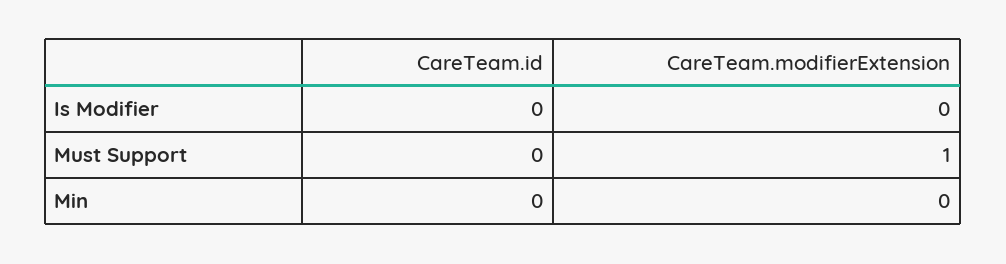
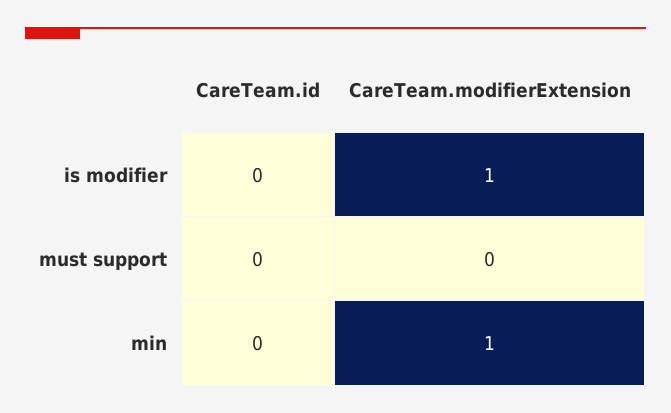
CareTeam.modifierExtension, Is Modifier: 0 -> 1
CareTeam.modifierExtension, Must Support: 1 -> 0
CareTeam.modifierExtension, Min: 0 -> 1

